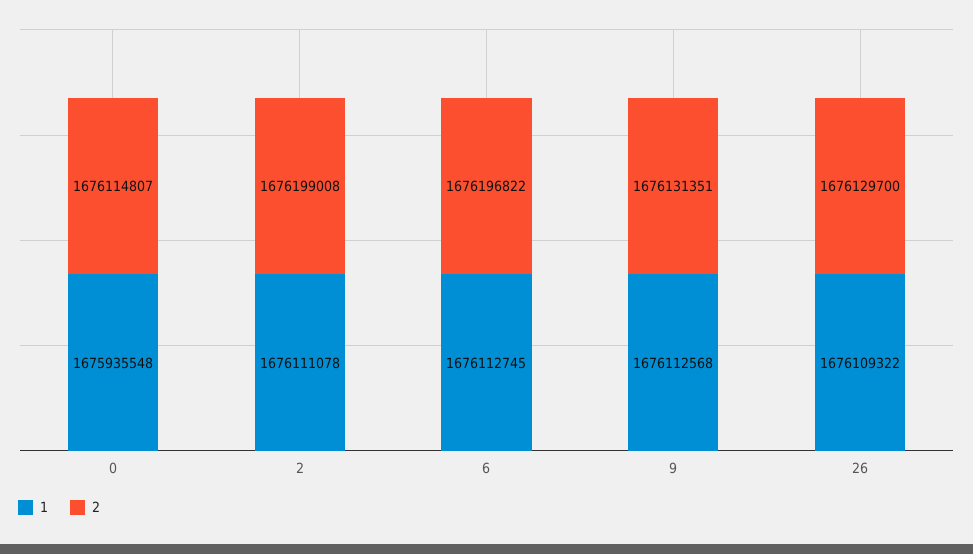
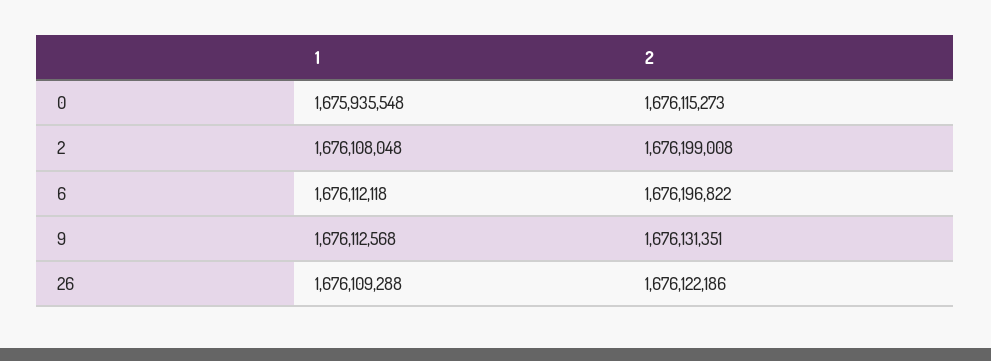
2, 0: 1676114807 -> 1676115273
1, 2: 1676111078 -> 1676108048
1, 6: 1676112745 -> 1676112118
1, 26: 1676109322 -> 1676109288
2, 26: 1676129700 -> 1676122186

